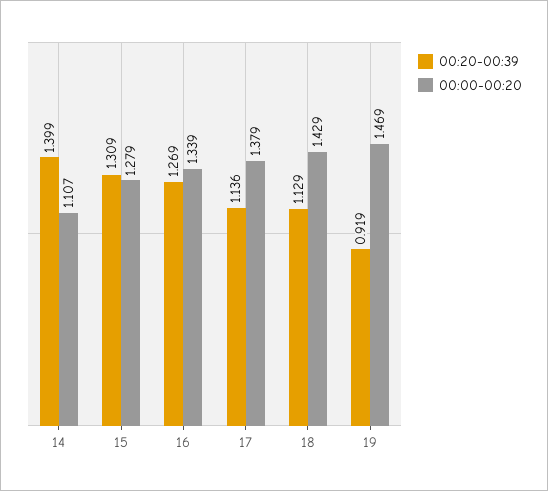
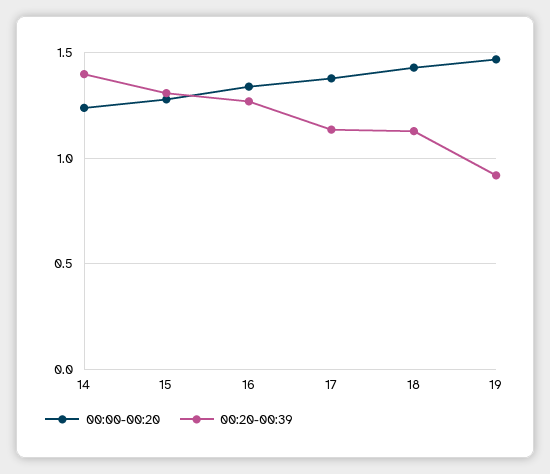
00:00-00:20, 14: 1.107 -> 1.25

